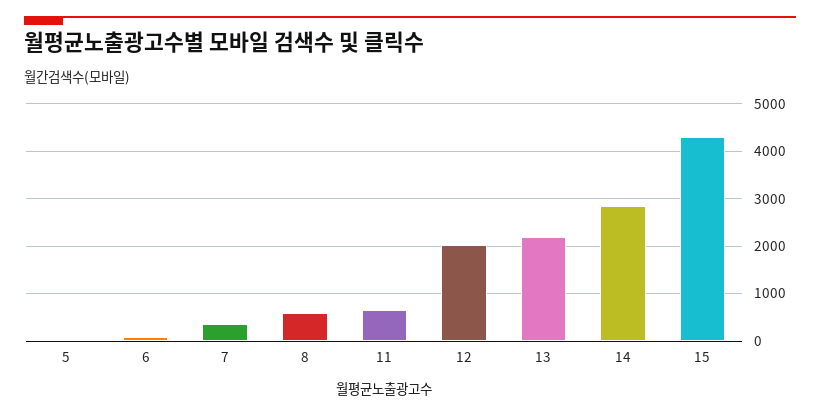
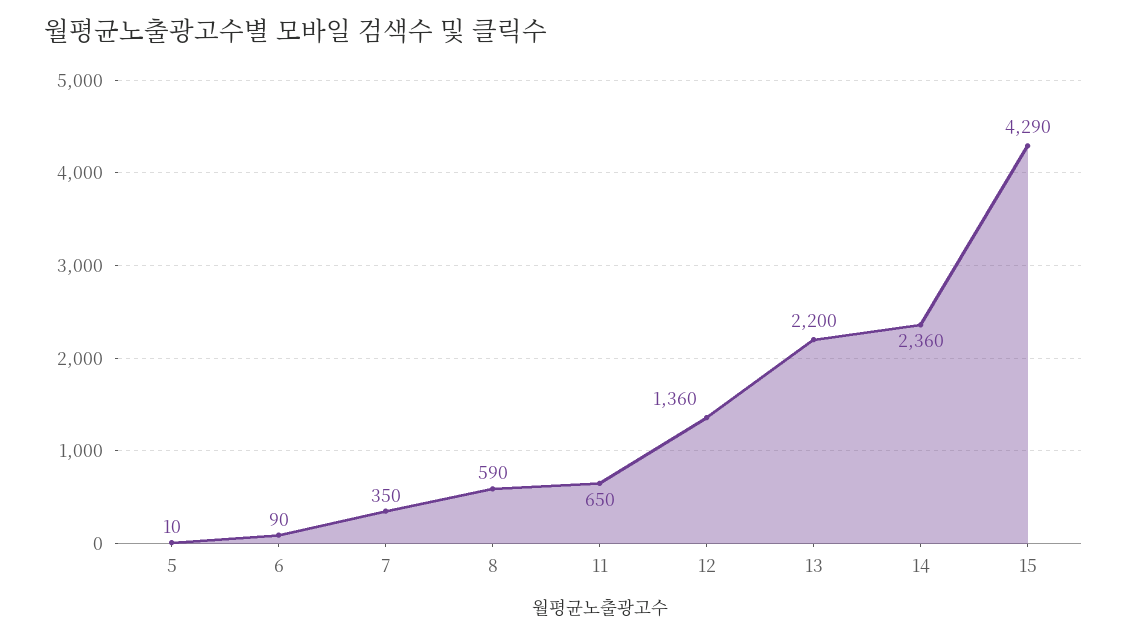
12: 2000 -> 1360
14: 2800 -> 2360

